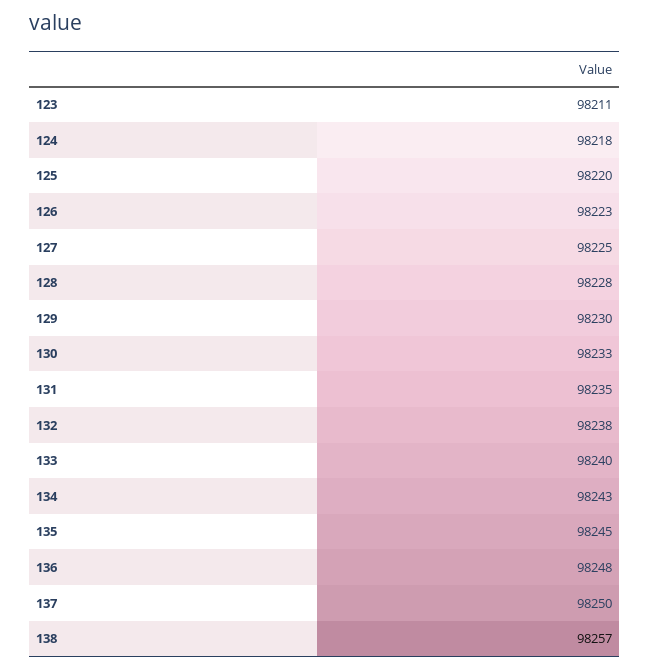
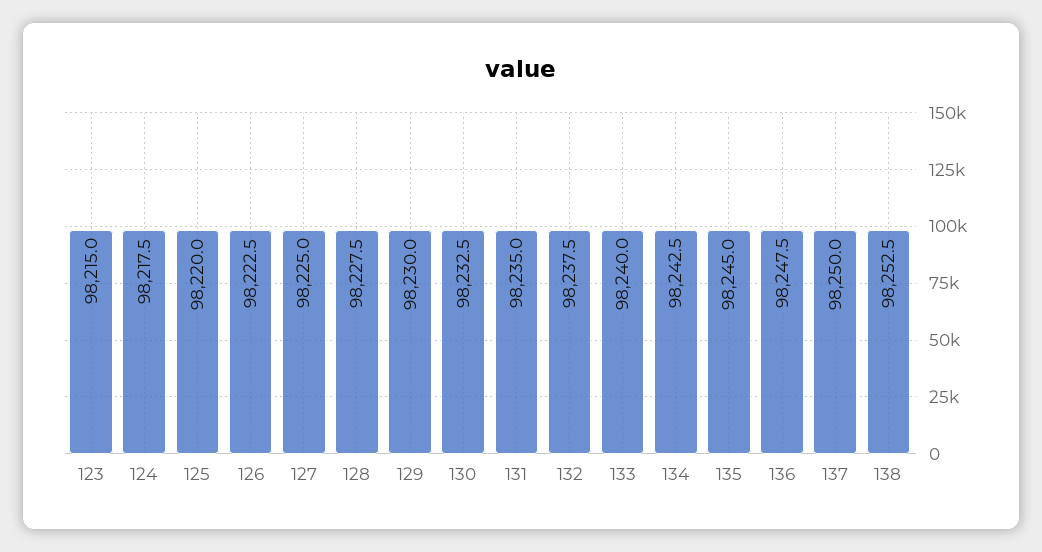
123: 98211 -> 98215
138: 98257 -> 98252.5

